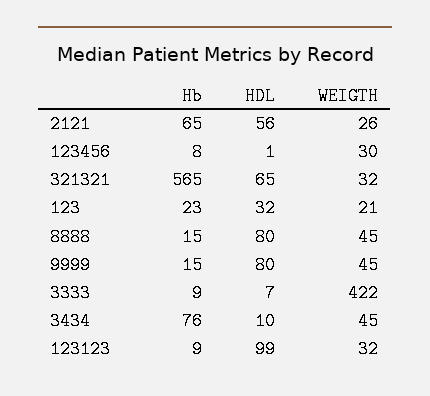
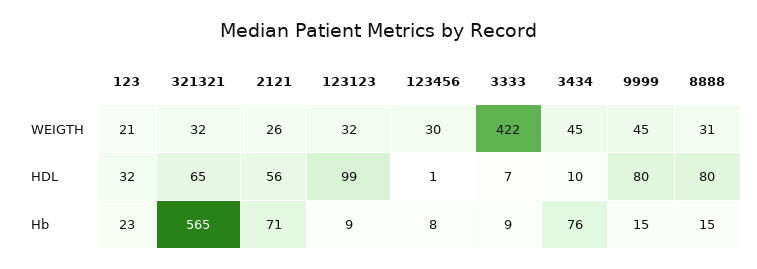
Hb, 2121: 65 -> 71
WEIGTH, 8888: 45 -> 31

